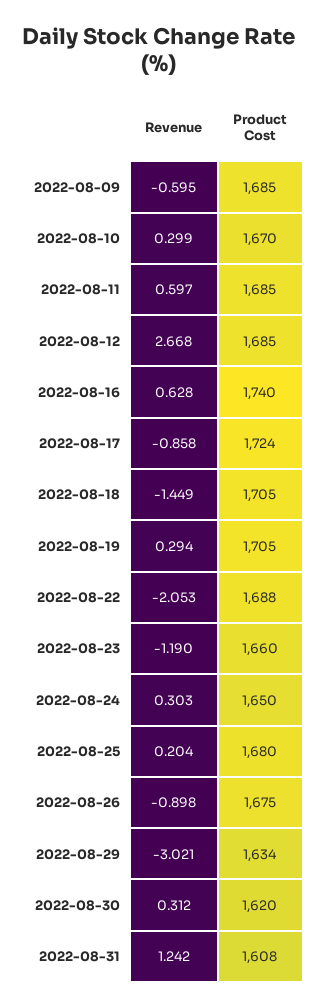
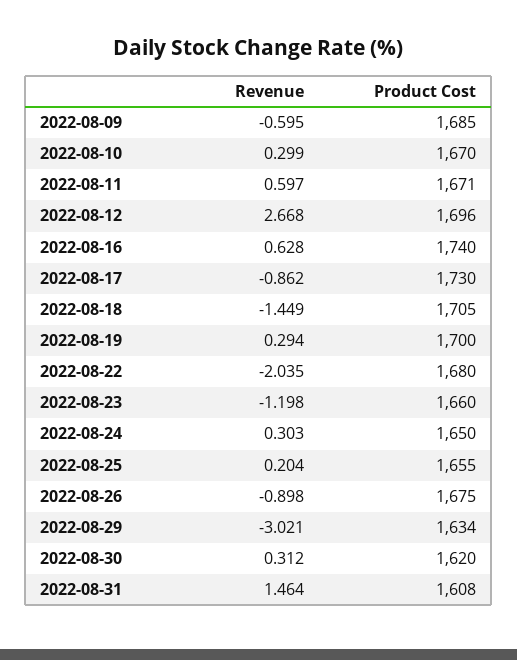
Product Cost, 2022-08-11: 1685 -> 1671
Product Cost, 2022-08-12: 1685 -> 1696
Revenue, 2022-08-17: -0.858 -> -0.862
Product Cost, 2022-08-17: 1724 -> 1730
Product Cost, 2022-08-19: 1705 -> 1700
Revenue, 2022-08-22: -2.053 -> -2.035
Product Cost, 2022-08-22: 1688 -> 1680
Revenue, 2022-08-23: -1.19 -> -1.198
Product Cost, 2022-08-25: 1680 -> 1655
Revenue, 2022-08-31: 1.242 -> 1.464

